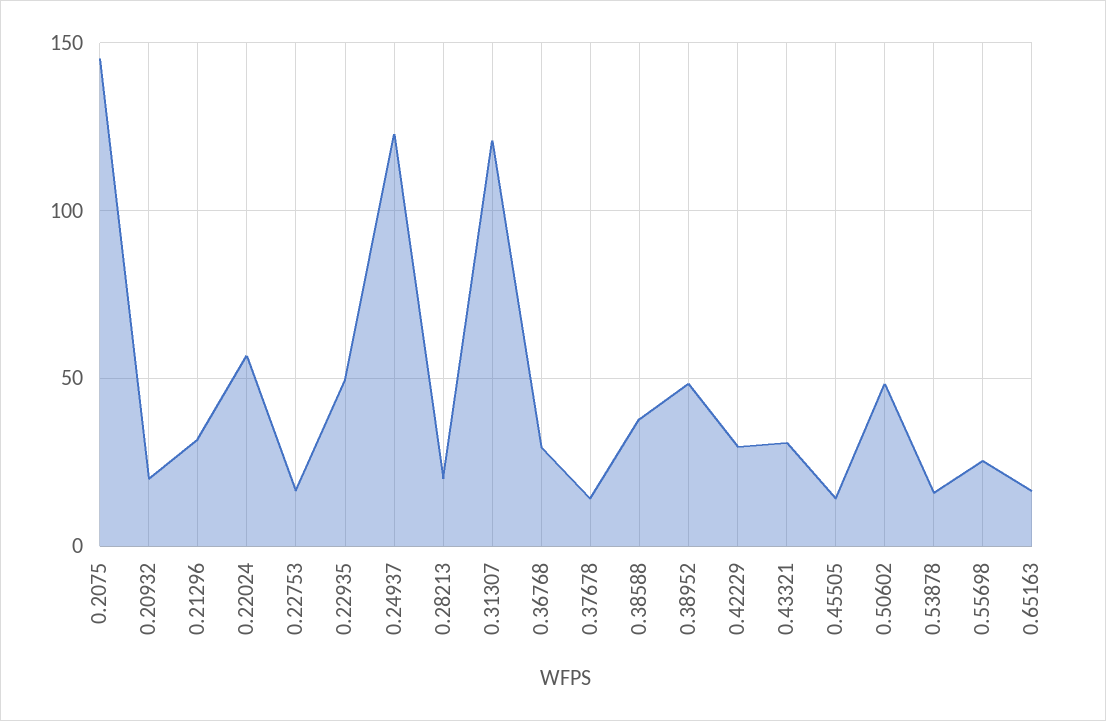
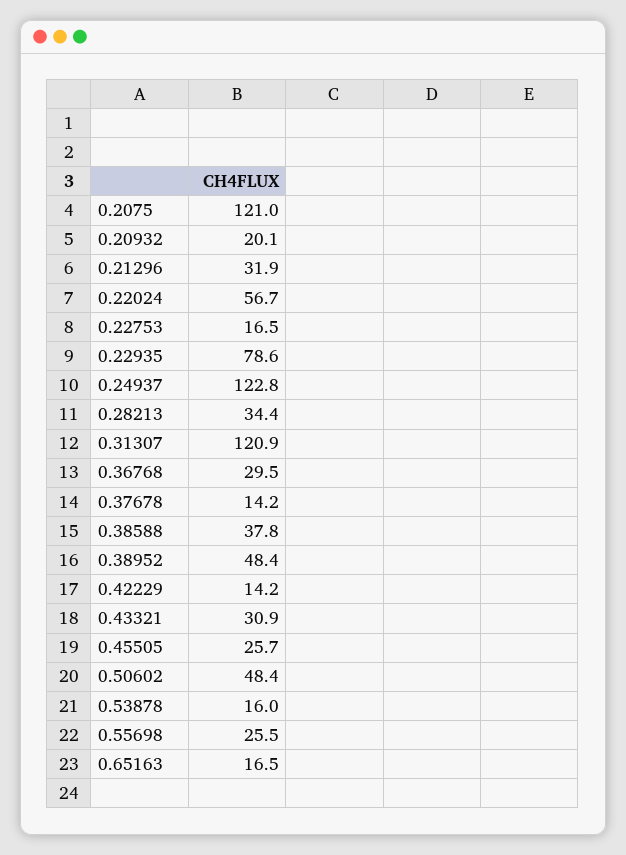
0.2075: 145 -> 121
0.22935: 50 -> 78.6
0.28213: 20 -> 34.4
0.42229: 30 -> 14.2
0.45505: 15 -> 25.7

